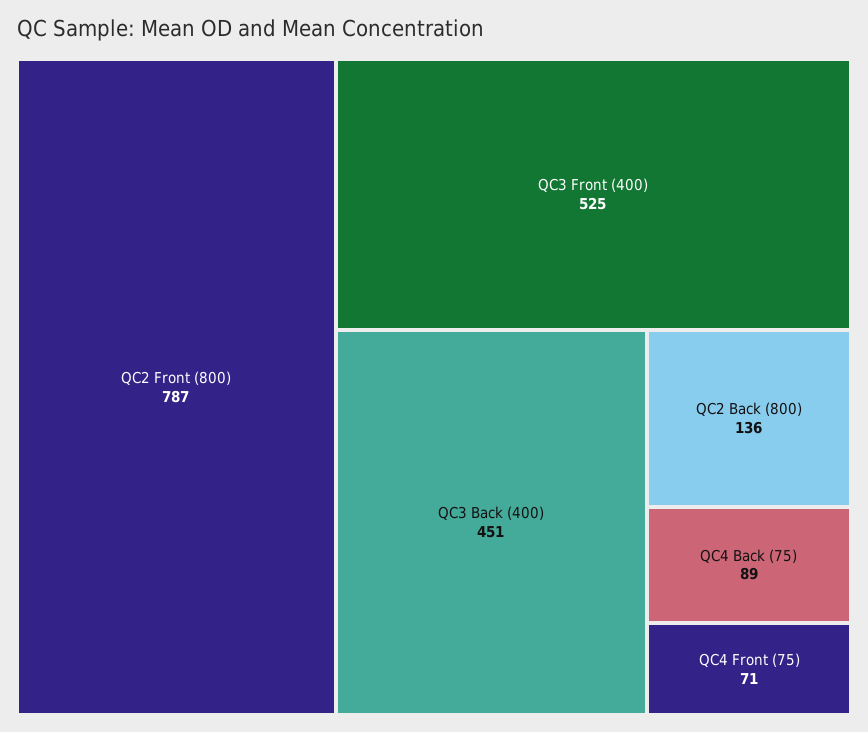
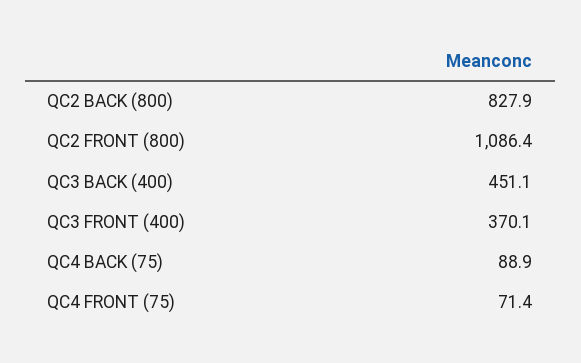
QC2 Front (800): 787 -> 1086.4
QC3 Front (400): 525 -> 370.1
QC2 Back (800): 136 -> 827.9

